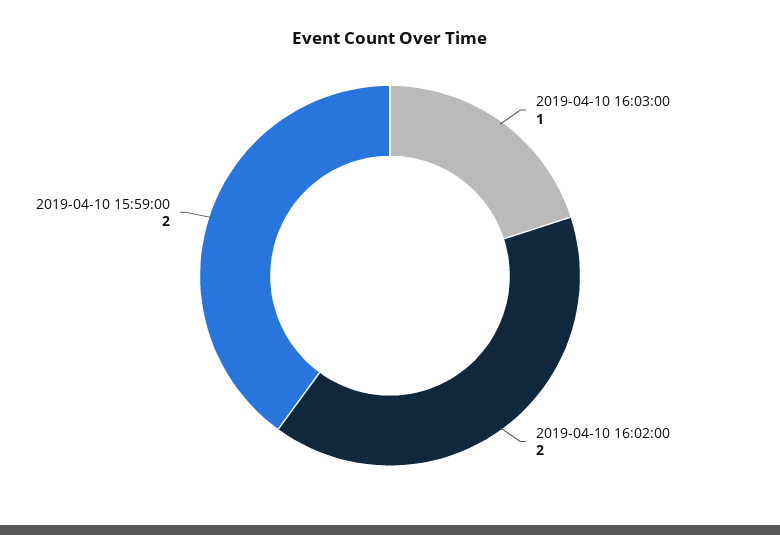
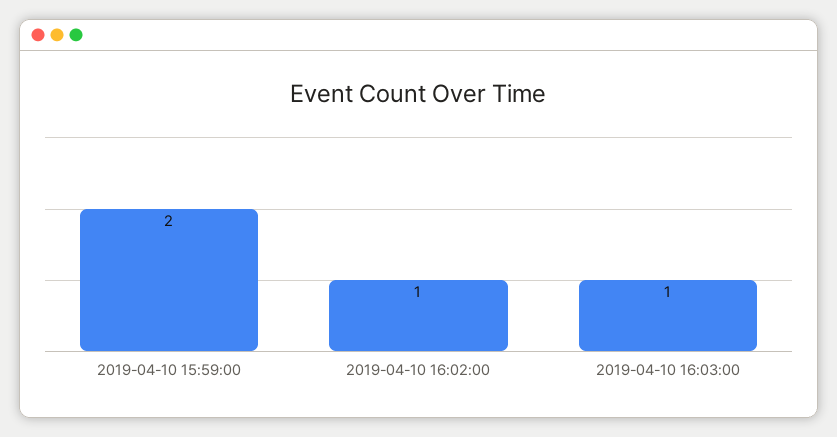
2019-04-10 16:02:00: 2 -> 1

